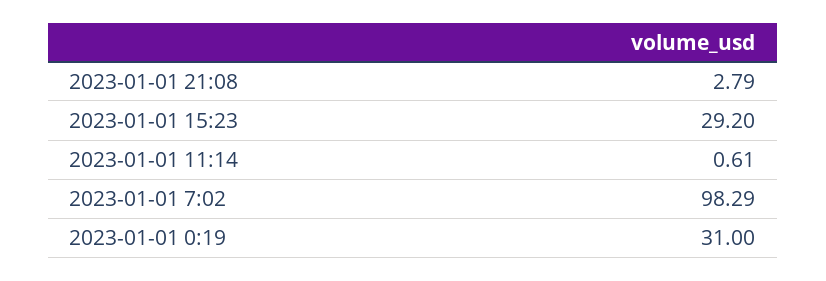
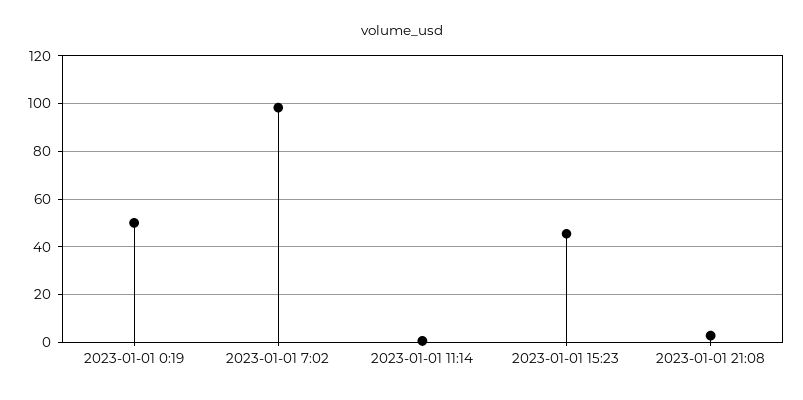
2023-01-01 15:23: 29.2 -> 45
2023-01-01 0:19: 31 -> 50

